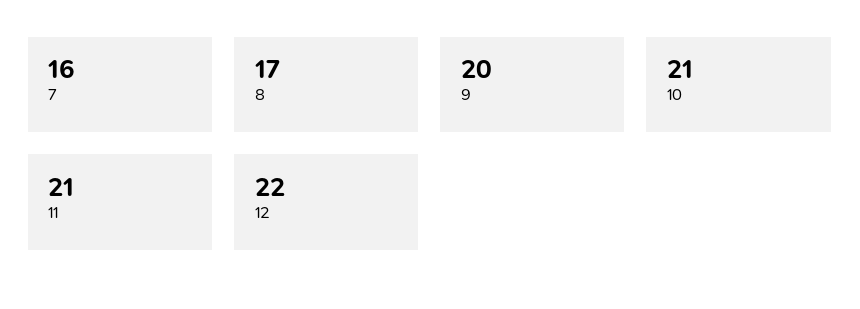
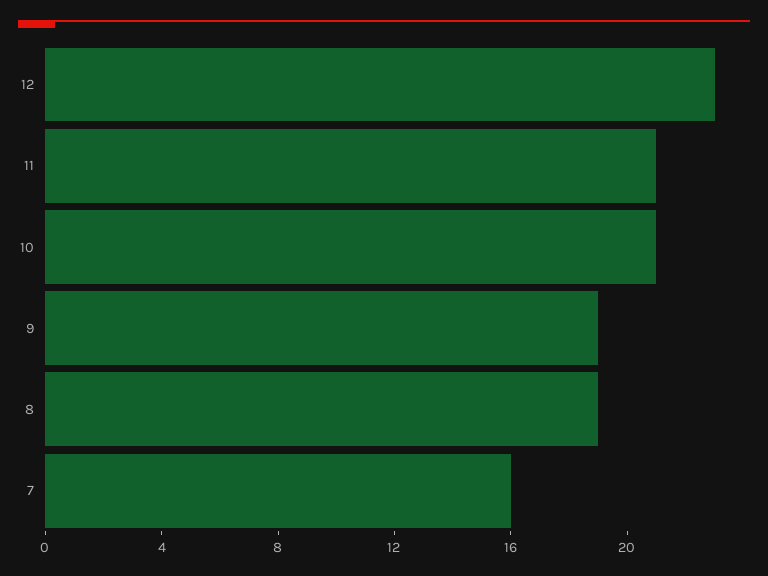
8: 17 -> 19
9: 20 -> 19
12: 22 -> 23

